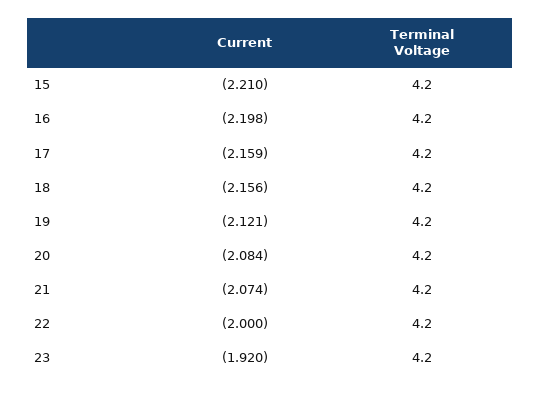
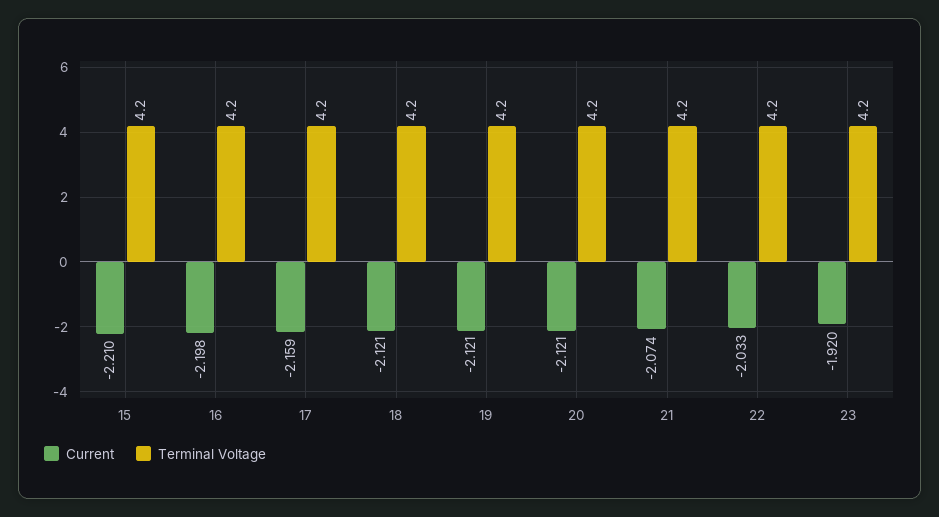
Current, 18: -2.156 -> -2.121
Current, 20: -2.084 -> -2.121
Current, 22: -2 -> -2.033

